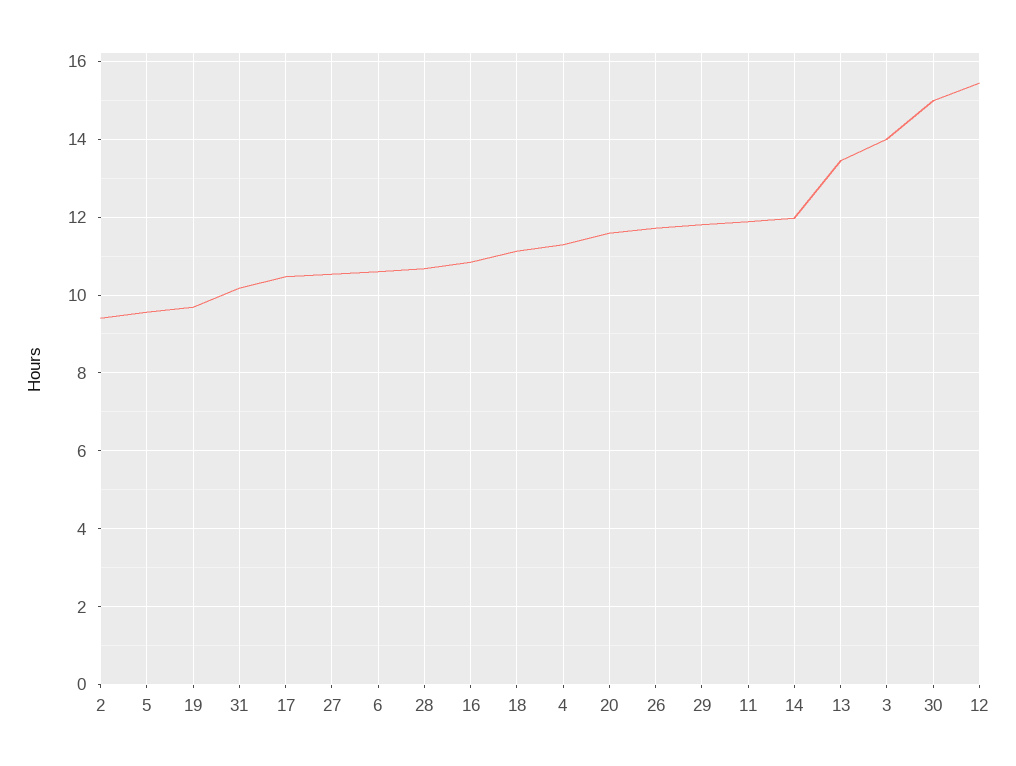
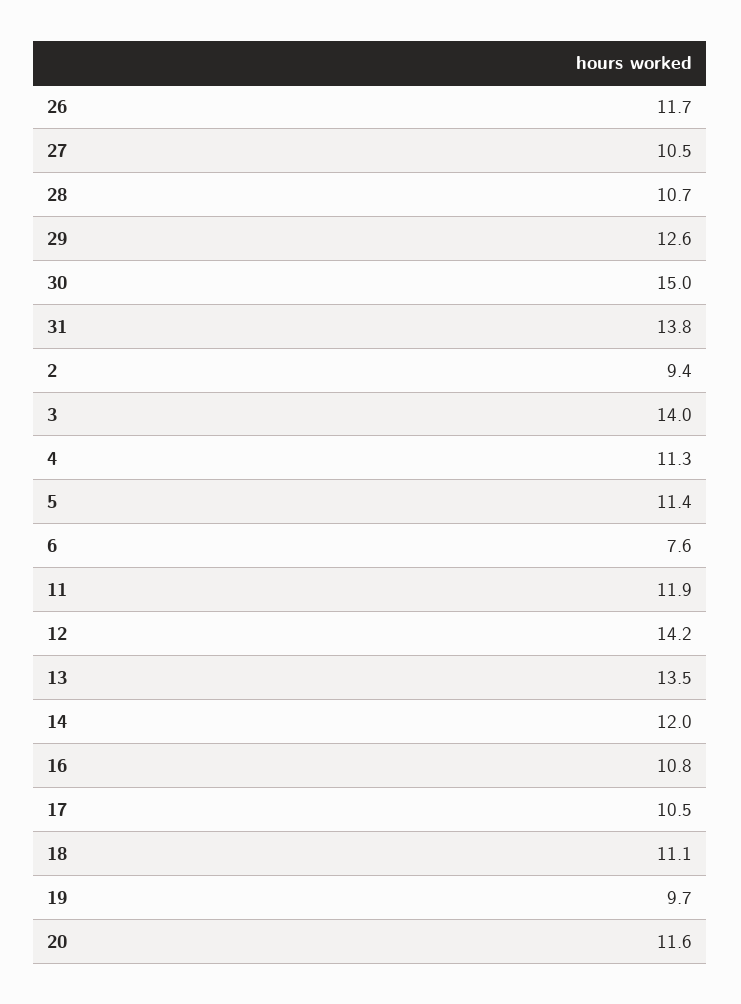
5: 9.6 -> 11.4
31: 10.2 -> 13.8
6: 10.6 -> 7.6
29: 11.8 -> 12.6
12: 15.4 -> 14.2

